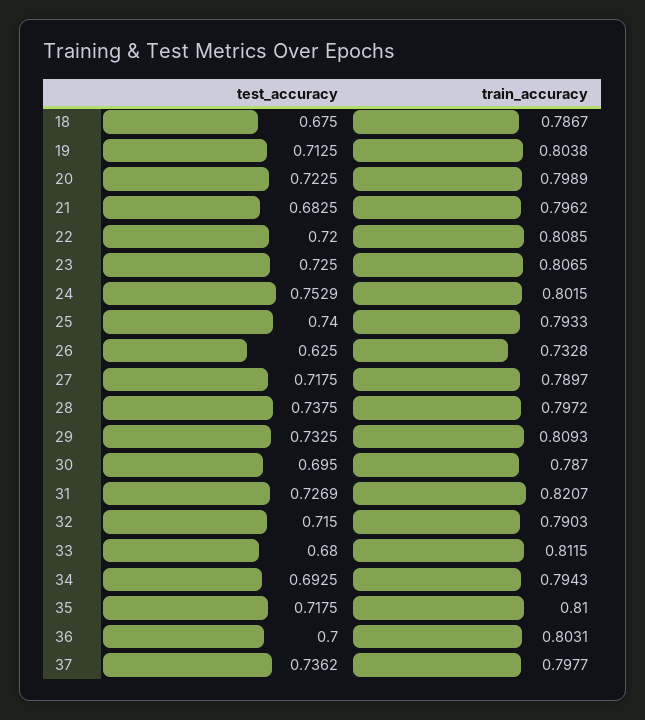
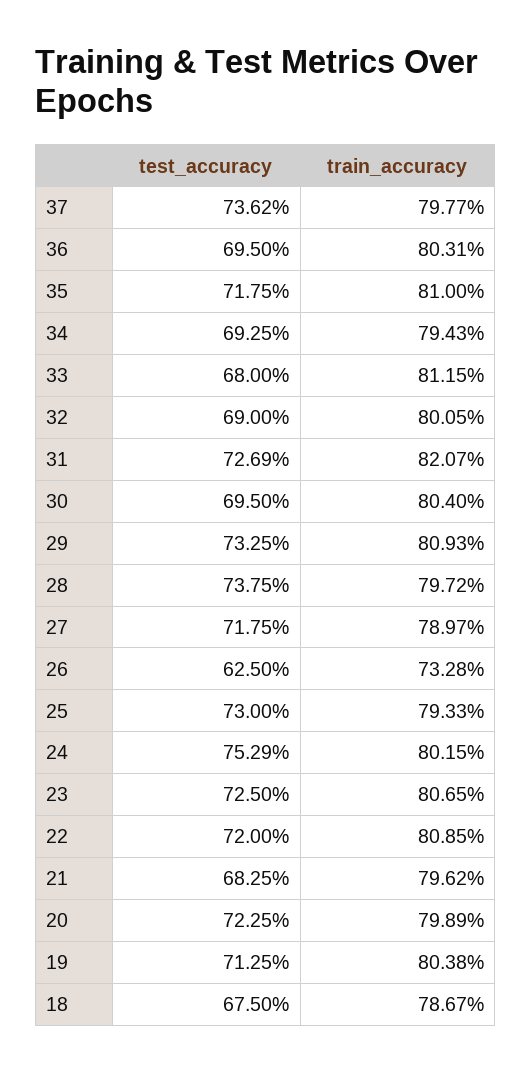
test_accuracy, 25: 0.74 -> 0.73
train_accuracy, 30: 0.787 -> 0.804
test_accuracy, 32: 0.715 -> 0.69
train_accuracy, 32: 0.7903 -> 0.8005
test_accuracy, 36: 0.7 -> 0.695

